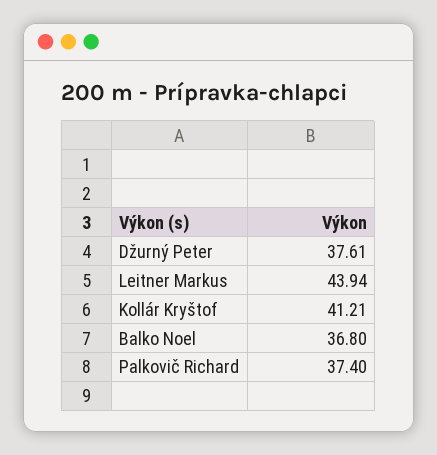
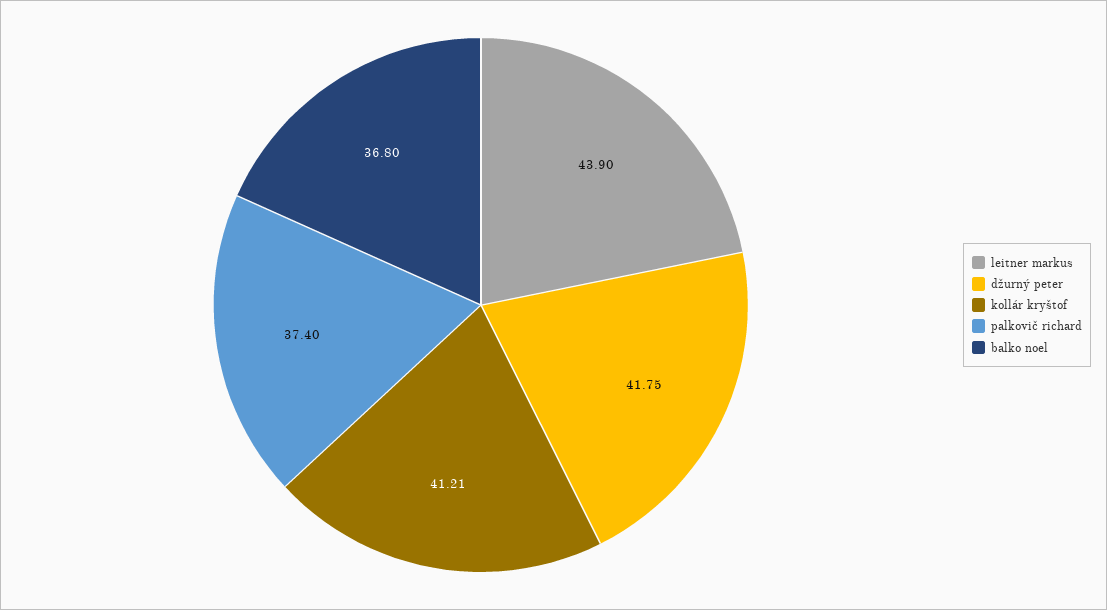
Džurný Peter: 37.61 -> 41.75
Leitner Markus: 43.94 -> 43.9

